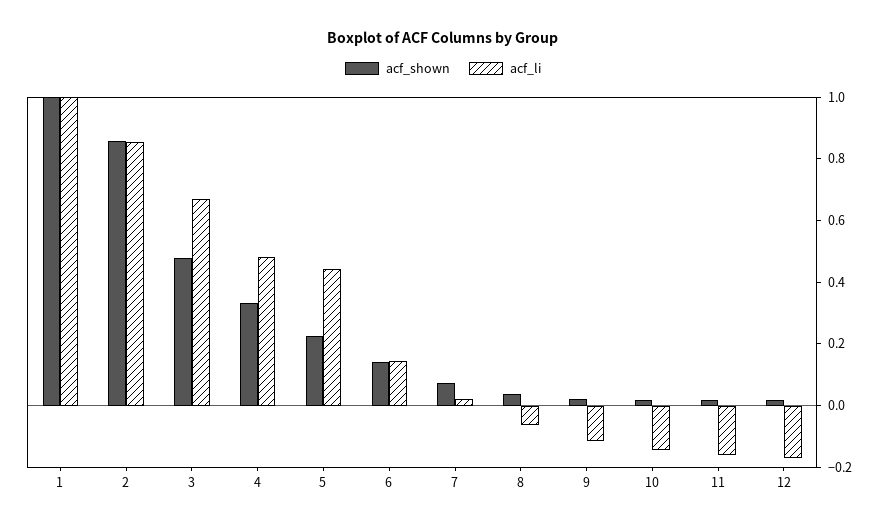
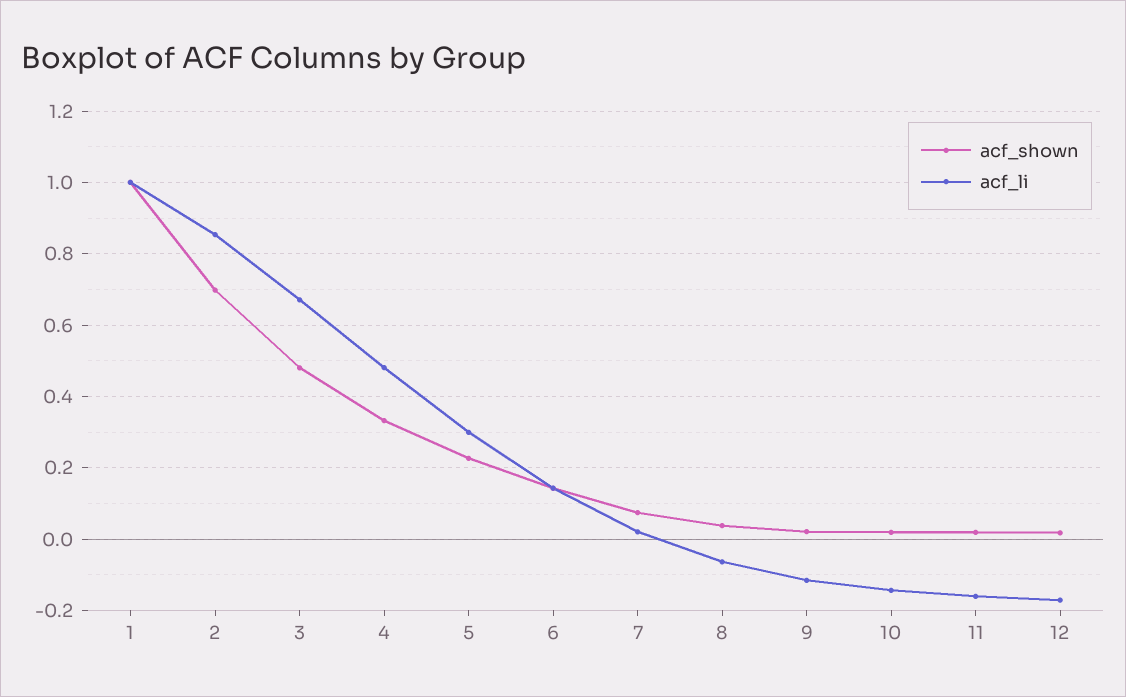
acf_shown, 2: 0.85 -> 0.7
acf_li, 5: 0.45 -> 0.3

